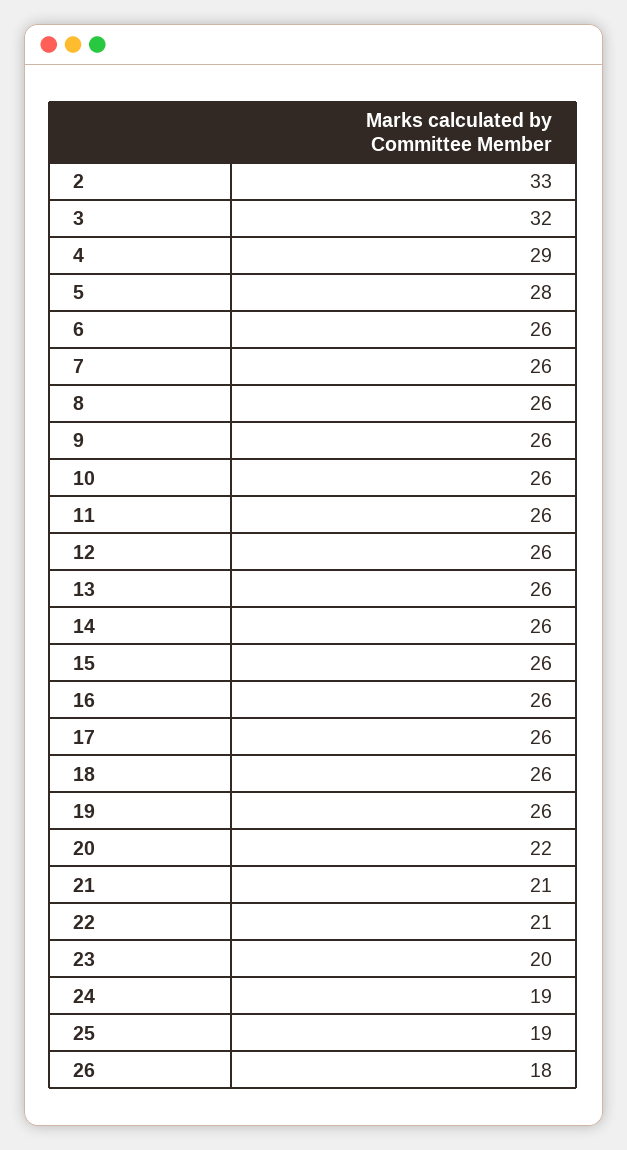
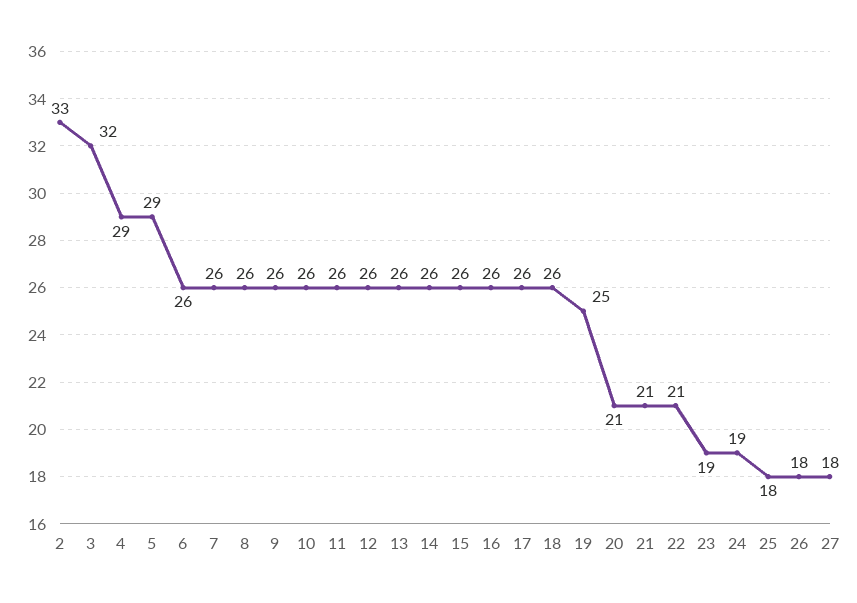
5: 28 -> 29
19: 26 -> 25
20: 22 -> 21
23: 20 -> 19
25: 19 -> 18
27: none -> 18

